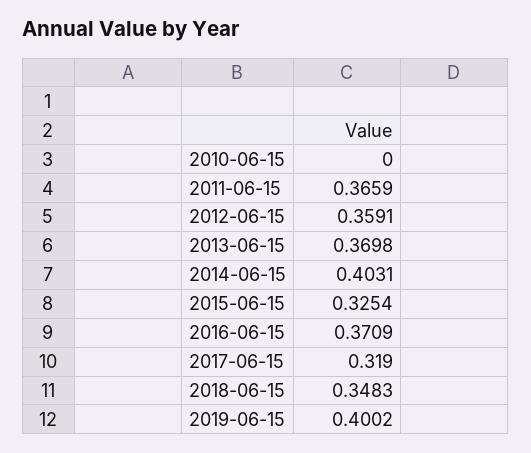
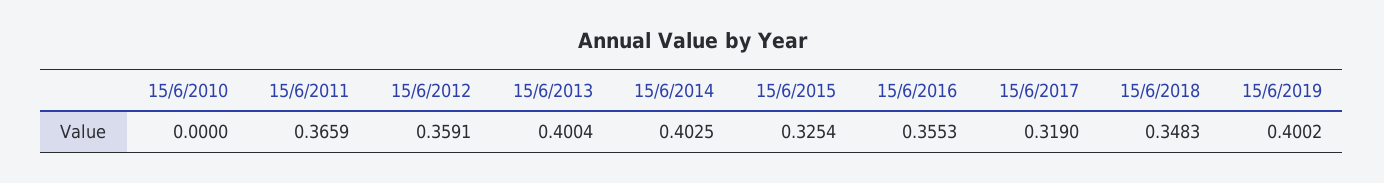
2013-06-15: 0.3698 -> 0.4004
2014-06-15: 0.4031 -> 0.4025
2016-06-15: 0.3709 -> 0.3553

